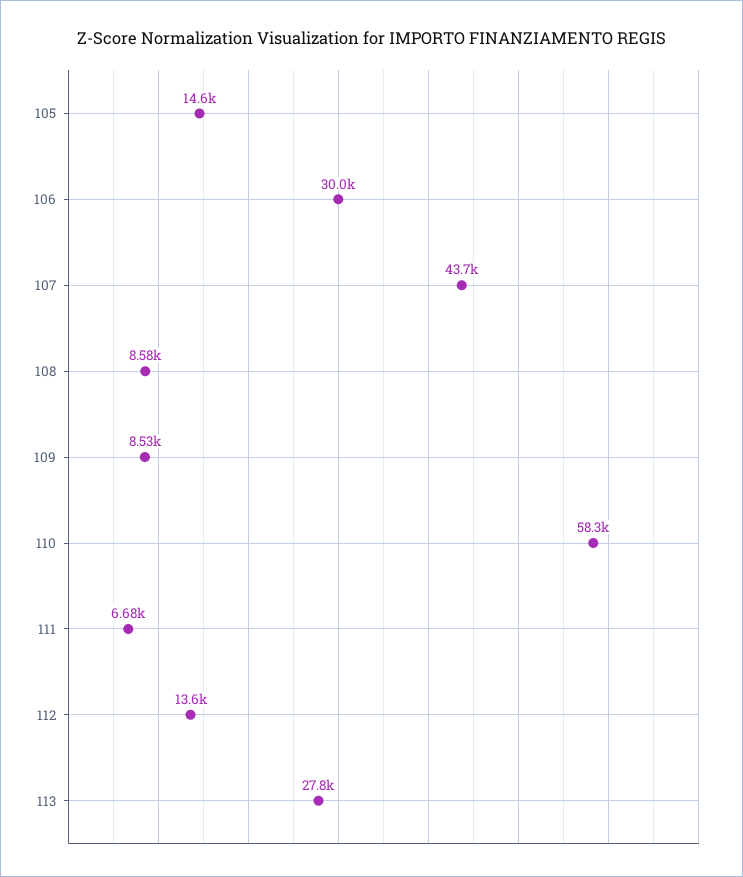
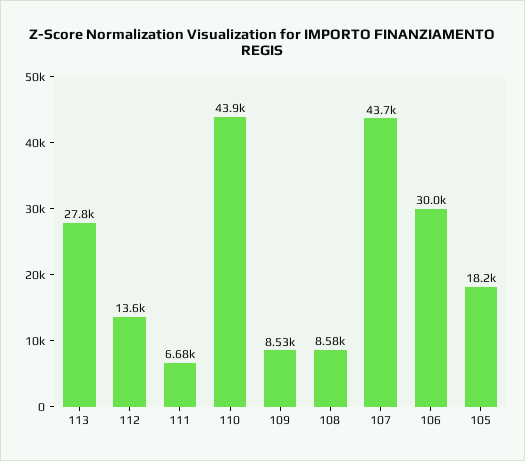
105: 14600 -> 18200
110: 58300 -> 43900

